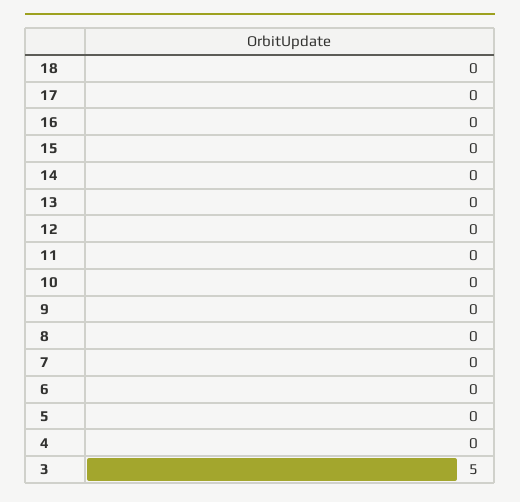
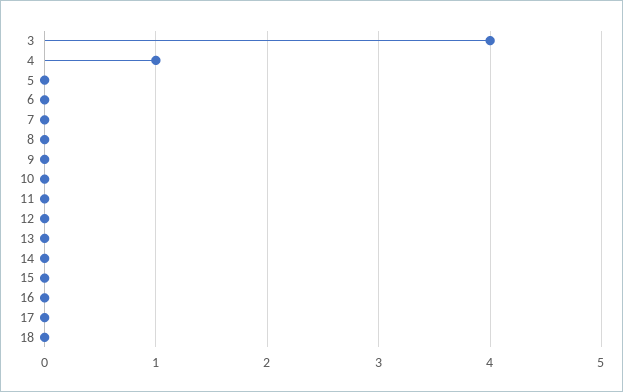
4: 0 -> 1
3: 5 -> 4

